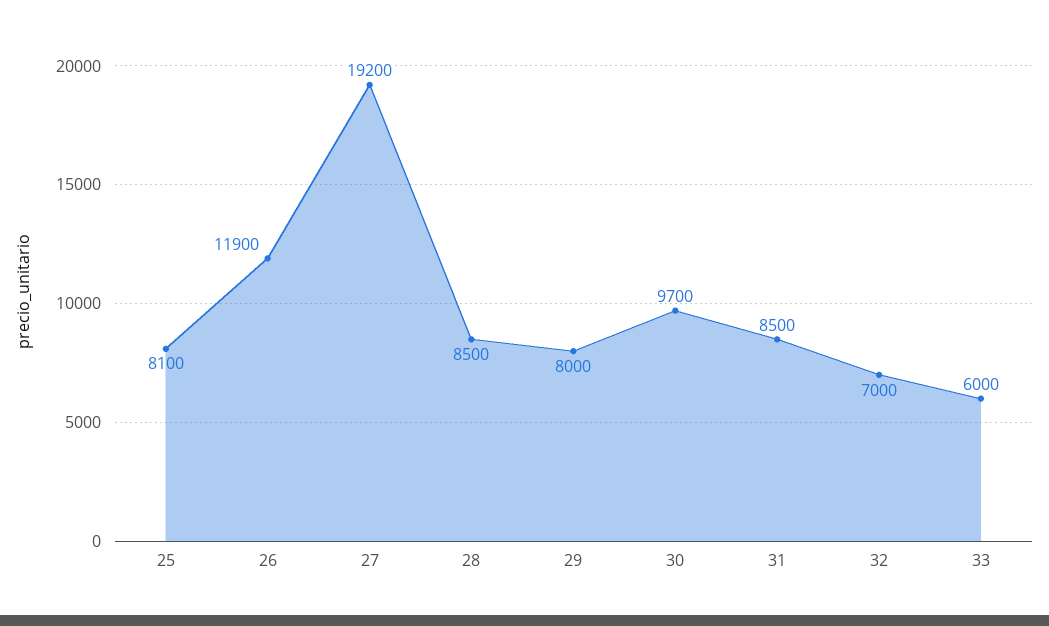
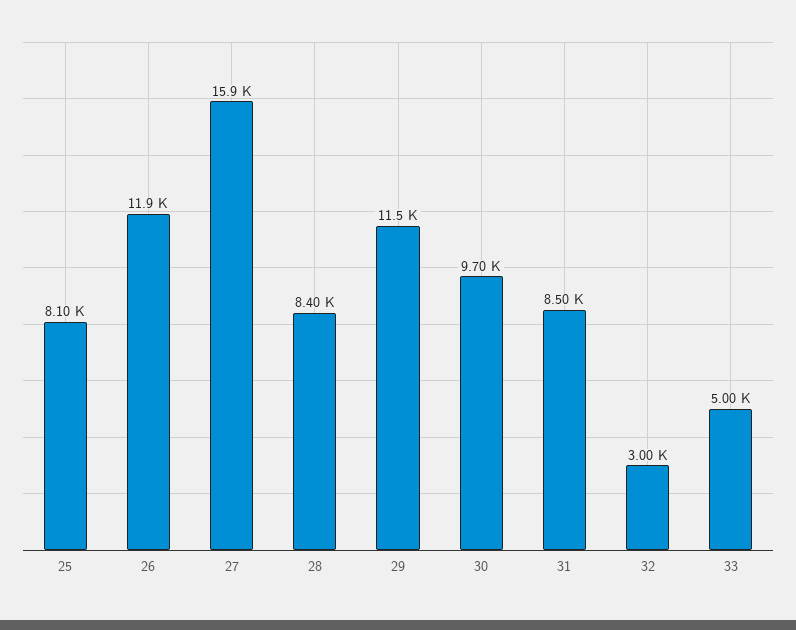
27: 19200 -> 15900
28: 8500 -> 8400
29: 8000 -> 11500
32: 7000 -> 3000
33: 6000 -> 5000

